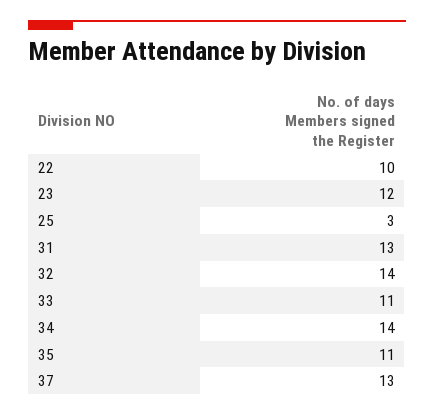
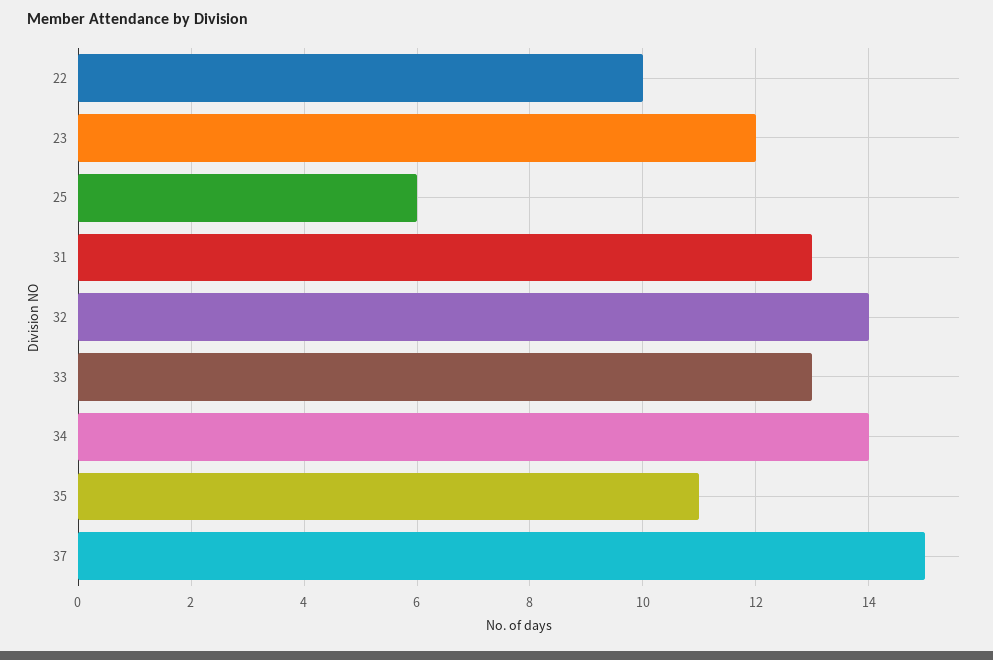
25: 3 -> 6
33: 11 -> 13
37: 13 -> 15

